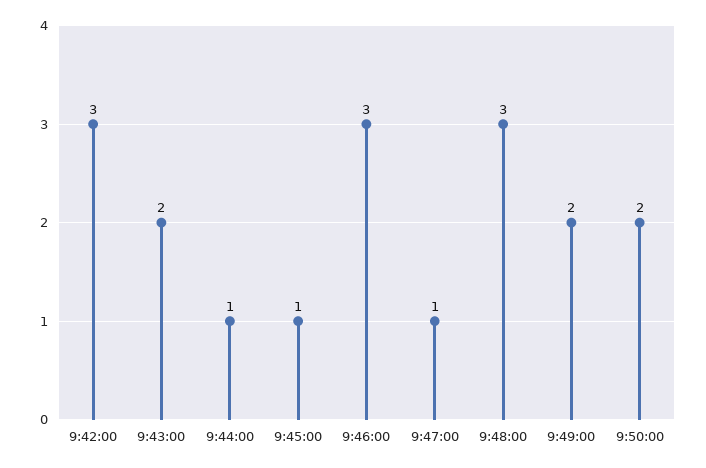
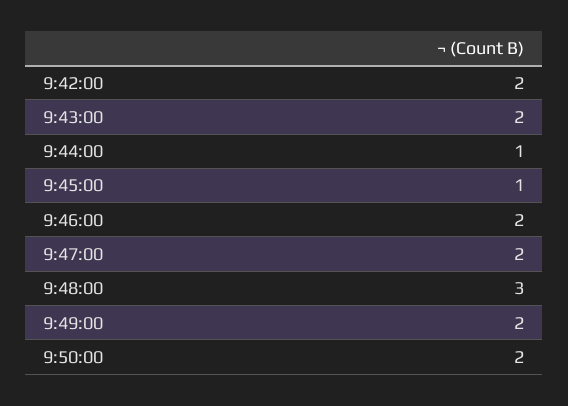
9:42:00: 3 -> 2
9:46:00: 3 -> 2
9:47:00: 1 -> 2

